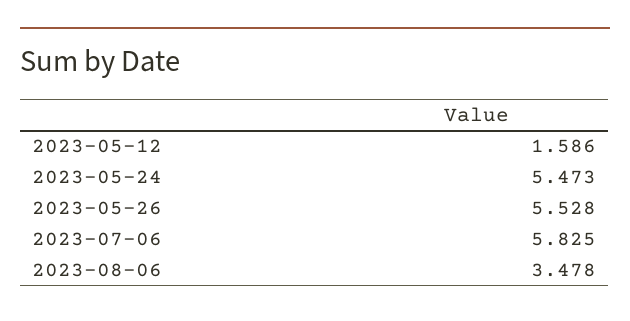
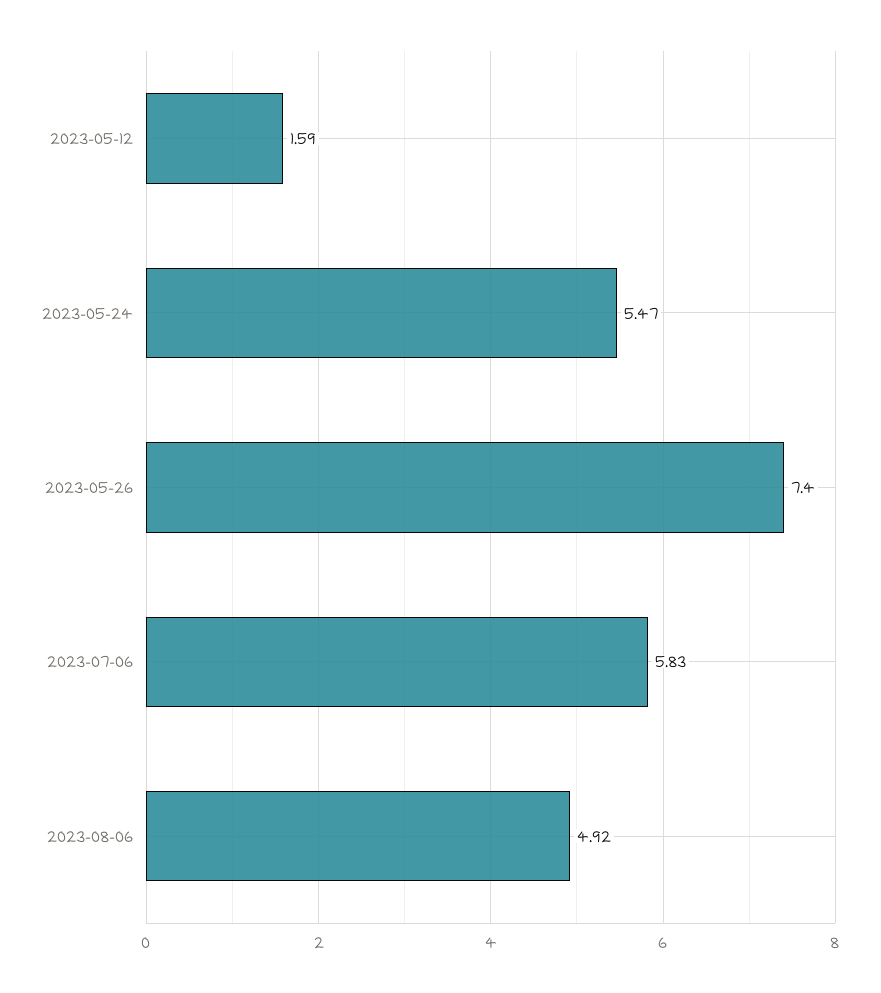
2023-05-26: 5.528 -> 7.4
2023-08-06: 3.478 -> 4.92

